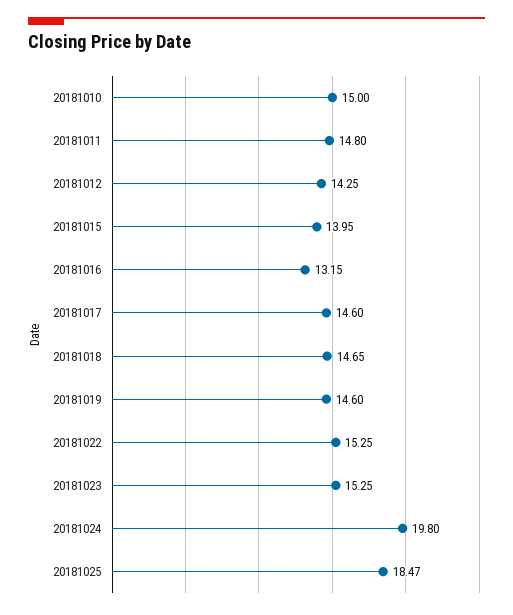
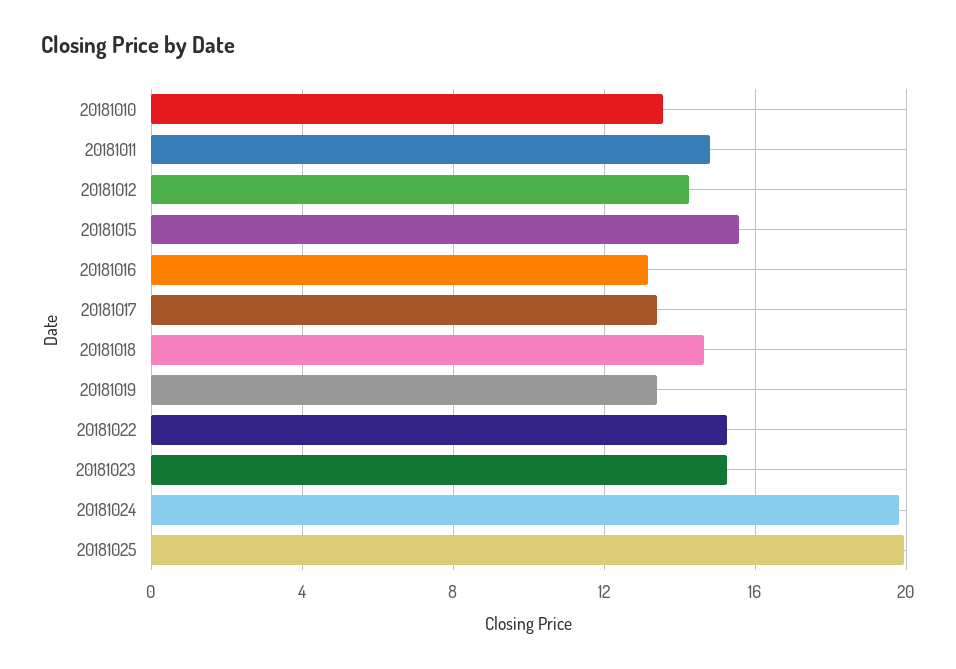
20181010: 15 -> 13.5
20181015: 13.95 -> 15.5
20181017: 14.6 -> 13.5
20181019: 14.6 -> 13.5
20181025: 18.47 -> 20

